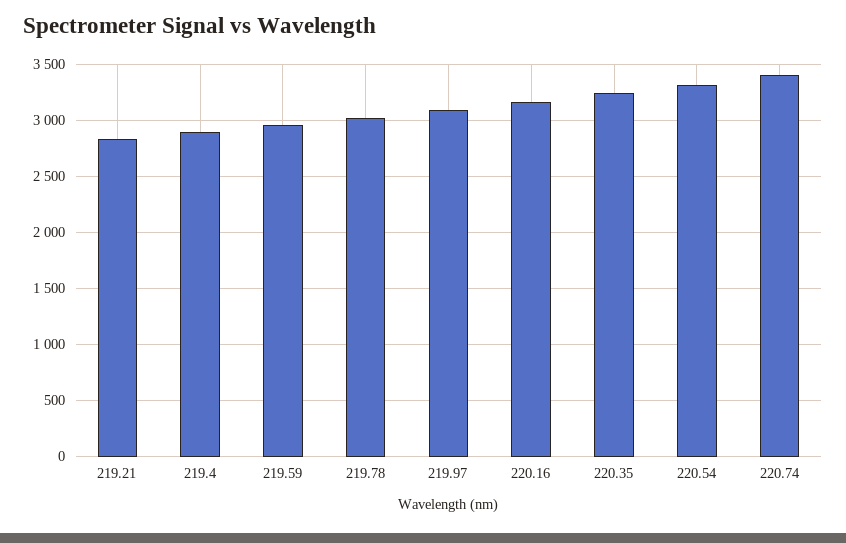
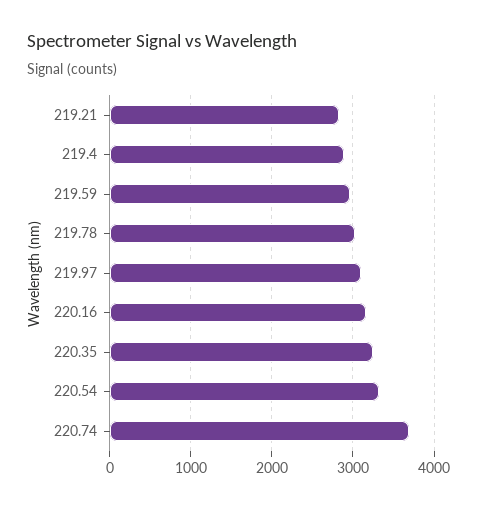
220.74: 3400 -> 3700

